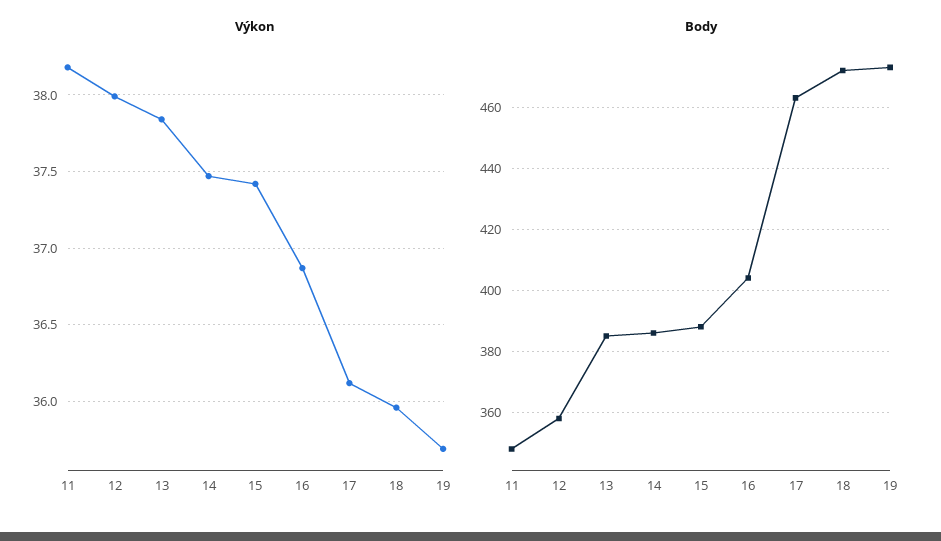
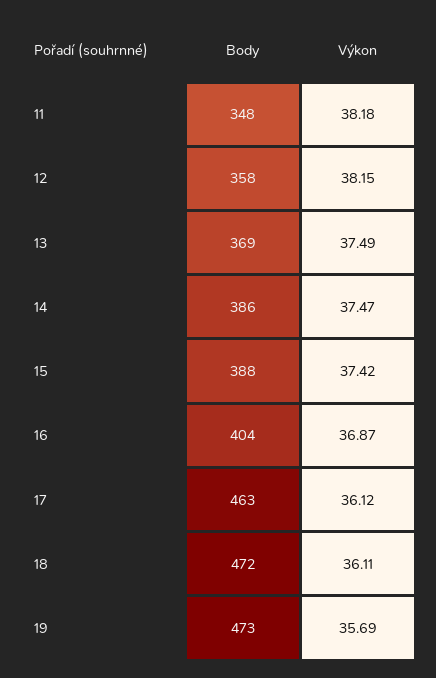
Výkon, 12: 38 -> 38.15
Výkon, 13: 37.85 -> 37.49
Výkon, 18: 35.95 -> 36.11
Body, 13: 385 -> 369

